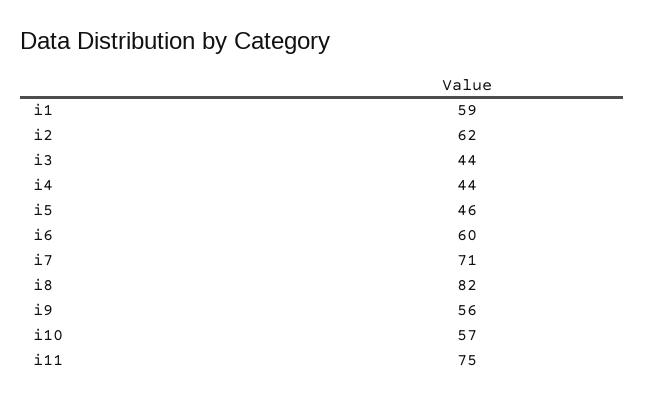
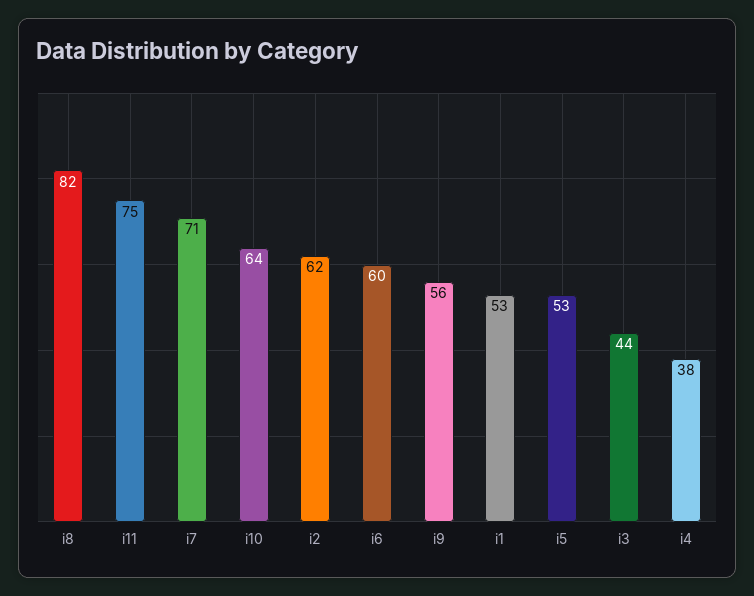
i1: 59 -> 53
i4: 44 -> 38
i5: 46 -> 53
i10: 57 -> 64

